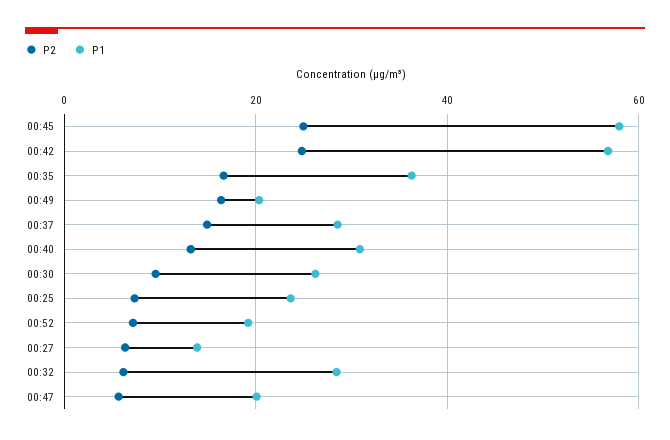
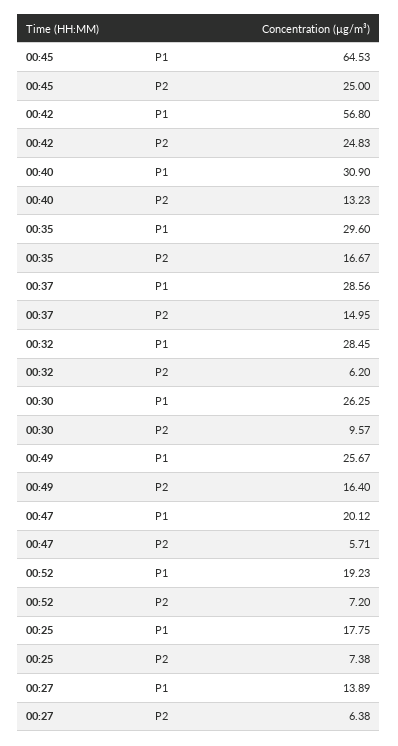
P1, 00:45: 58 -> 64.53
P1, 00:35: 36 -> 29.6
P1, 00:49: 20 -> 25.67
P1, 00:25: 24 -> 17.75

